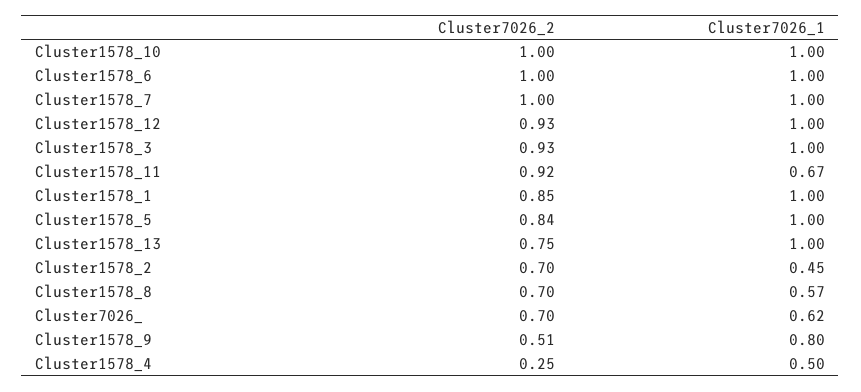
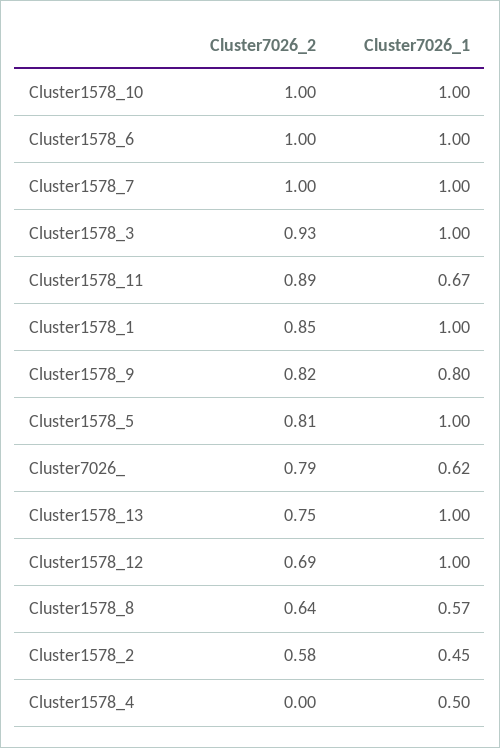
Cluster7026_2, Cluster1578_12: 0.93 -> 0.69
Cluster7026_2, Cluster1578_11: 0.92 -> 0.89
Cluster7026_2, Cluster1578_5: 0.84 -> 0.81
Cluster7026_2, Cluster1578_2: 0.7 -> 0.58
Cluster7026_2, Cluster1578_8: 0.7 -> 0.64
Cluster7026_2, Cluster7026_: 0.7 -> 0.79
Cluster7026_2, Cluster1578_9: 0.51 -> 0.82
Cluster7026_2, Cluster1578_4: 0.25 -> 0

